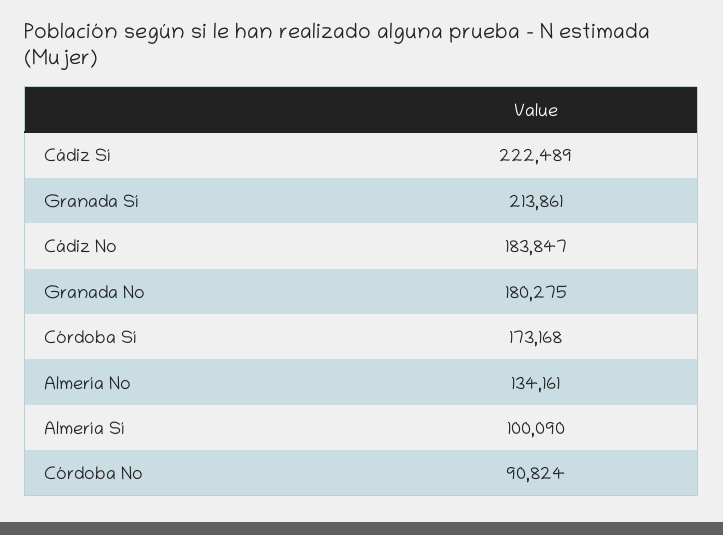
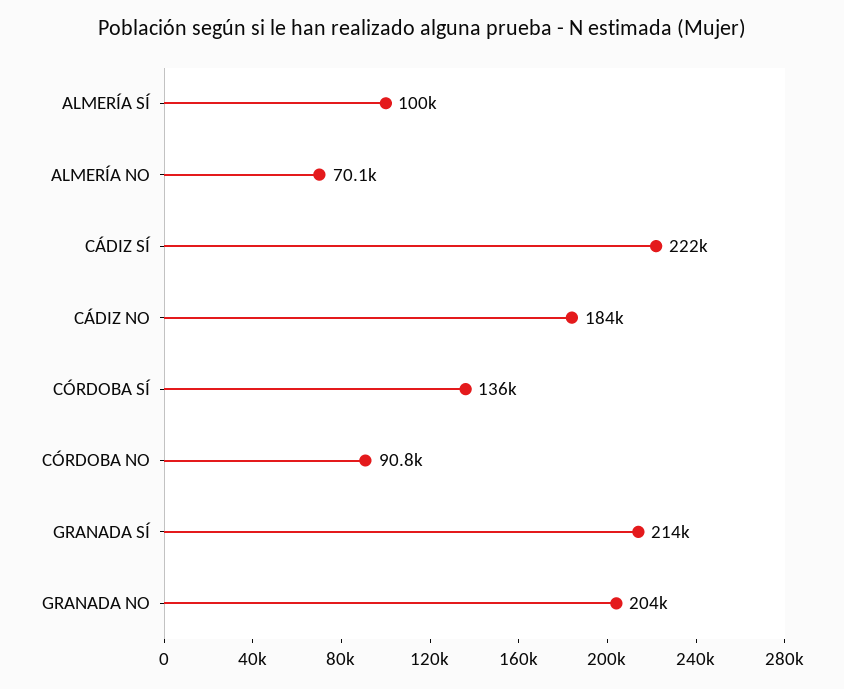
Granada No: 180275 -> 204000
Córdoba Sí: 173168 -> 136000
Almería No: 134161 -> 70100

